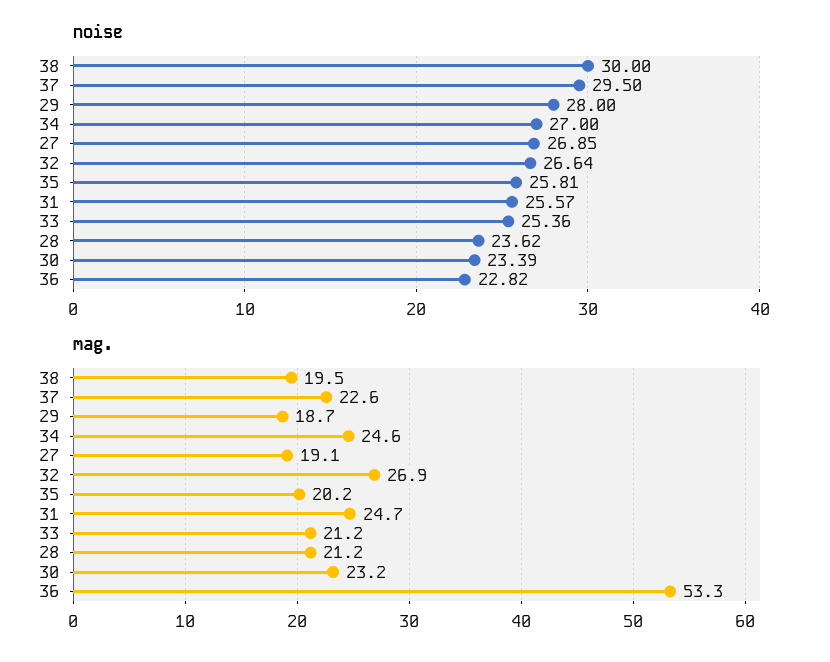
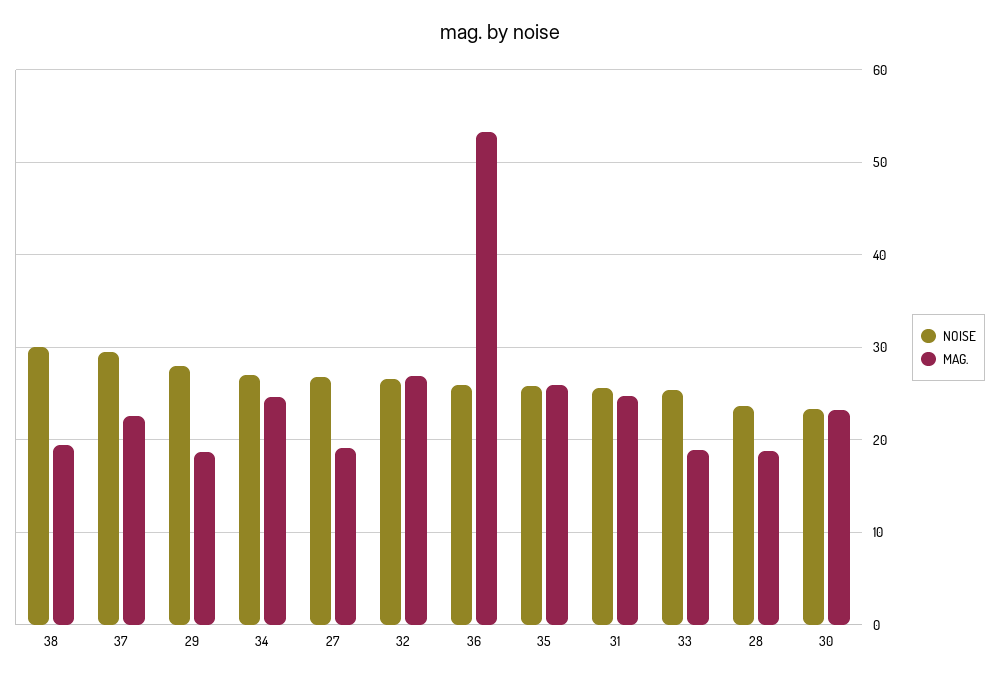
noise, 36: 22.82 -> 26
mag., 35: 20.2 -> 26
mag., 33: 21.2 -> 19
mag., 28: 21.2 -> 19

